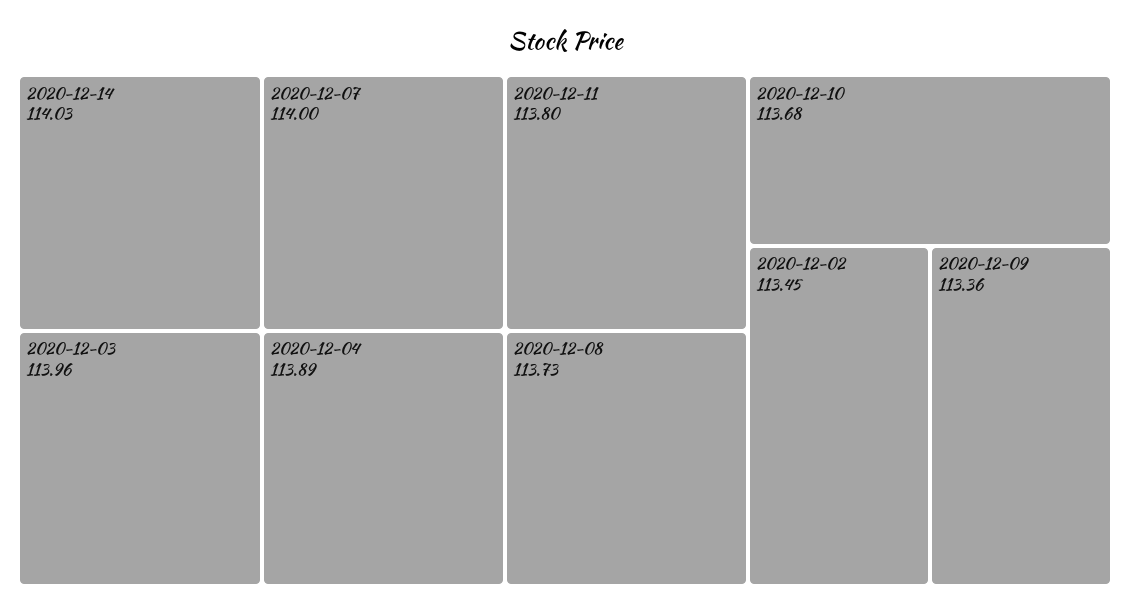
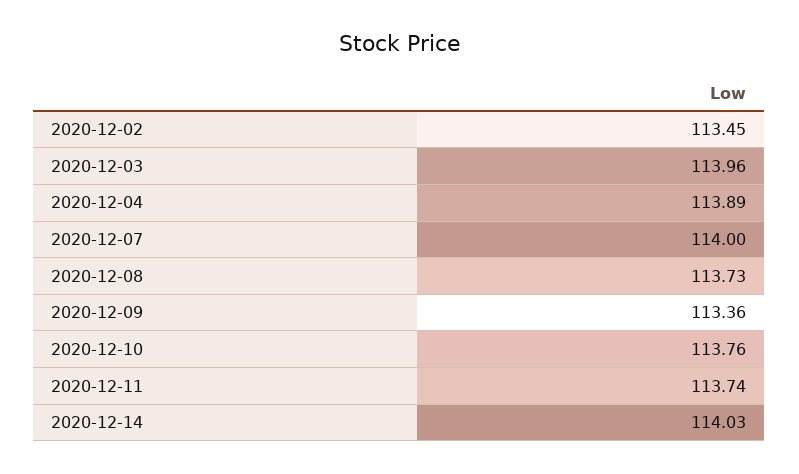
2020-12-11: 113.8 -> 113.74
2020-12-10: 113.68 -> 113.76

